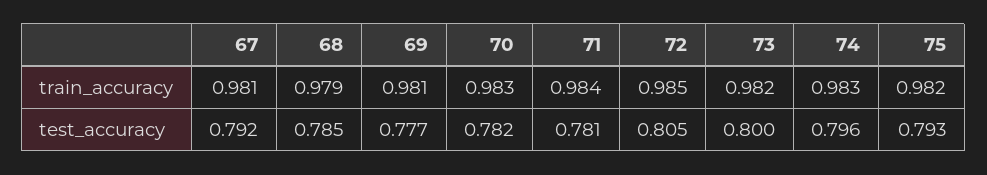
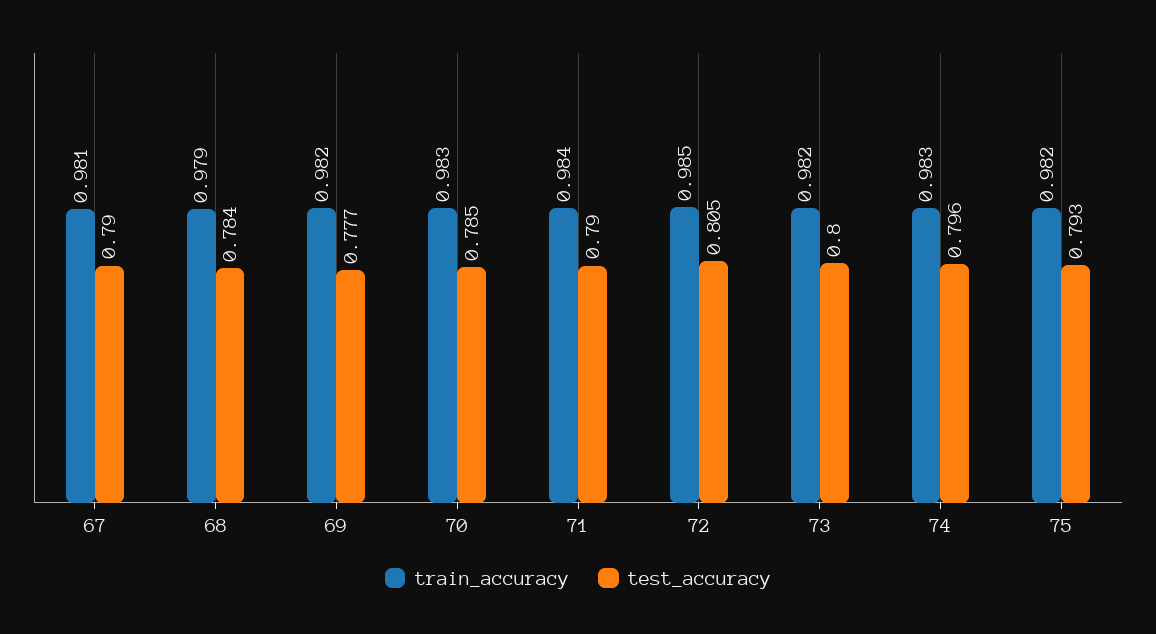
train_accuracy, 69: 0.981 -> 0.982
test_accuracy, 67: 0.792 -> 0.79
test_accuracy, 68: 0.785 -> 0.784
test_accuracy, 70: 0.782 -> 0.785
test_accuracy, 71: 0.781 -> 0.79

